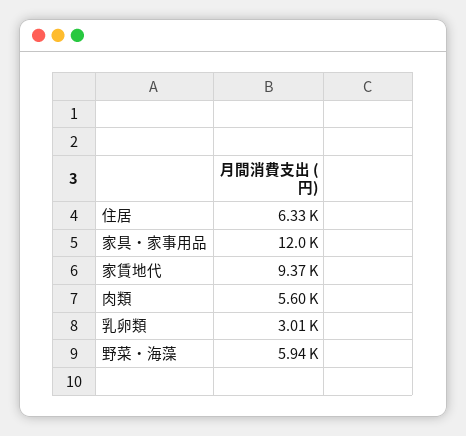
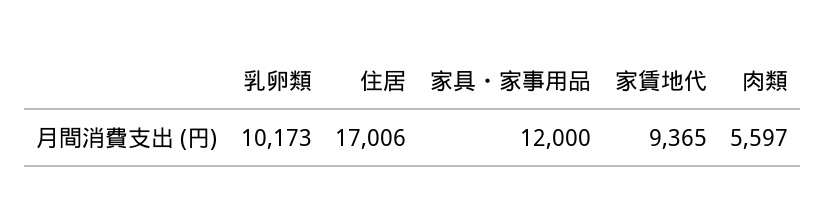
住居: 6330 -> 17006
乳卵類: 3010 -> 10173
野菜・海藻: 5940 -> none

